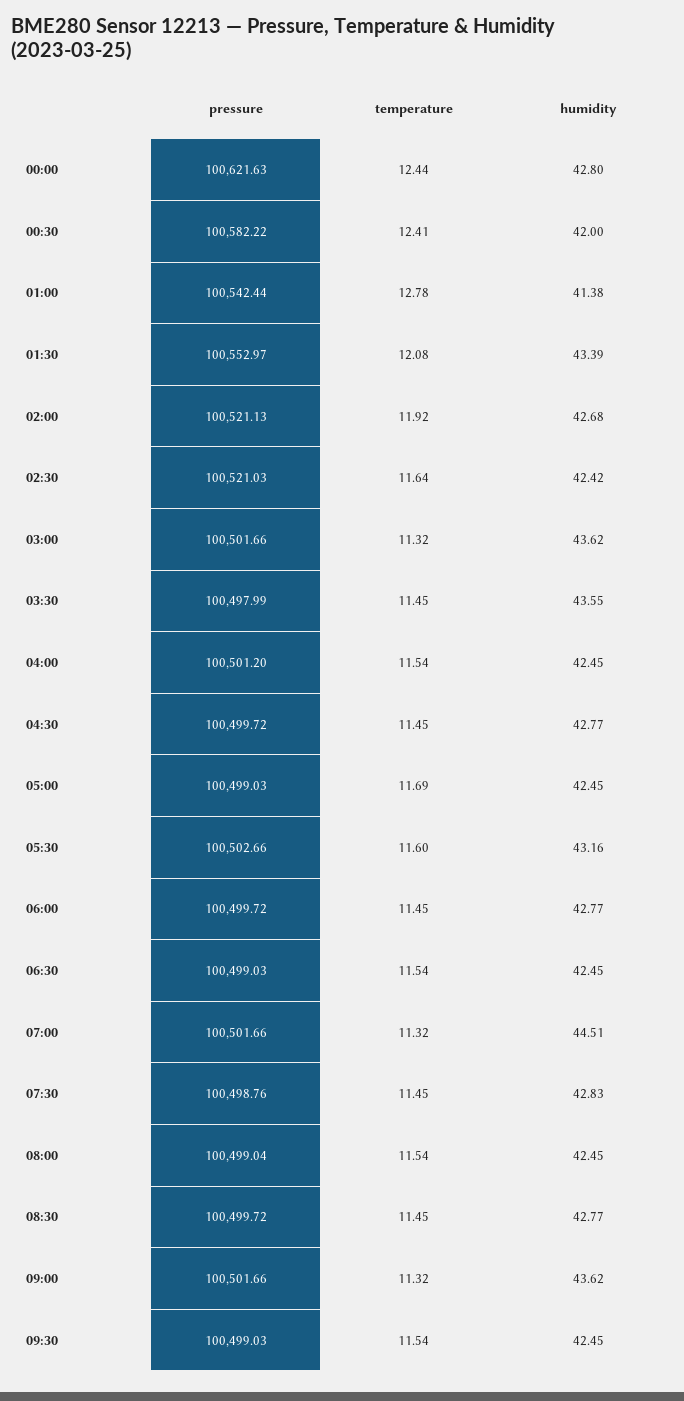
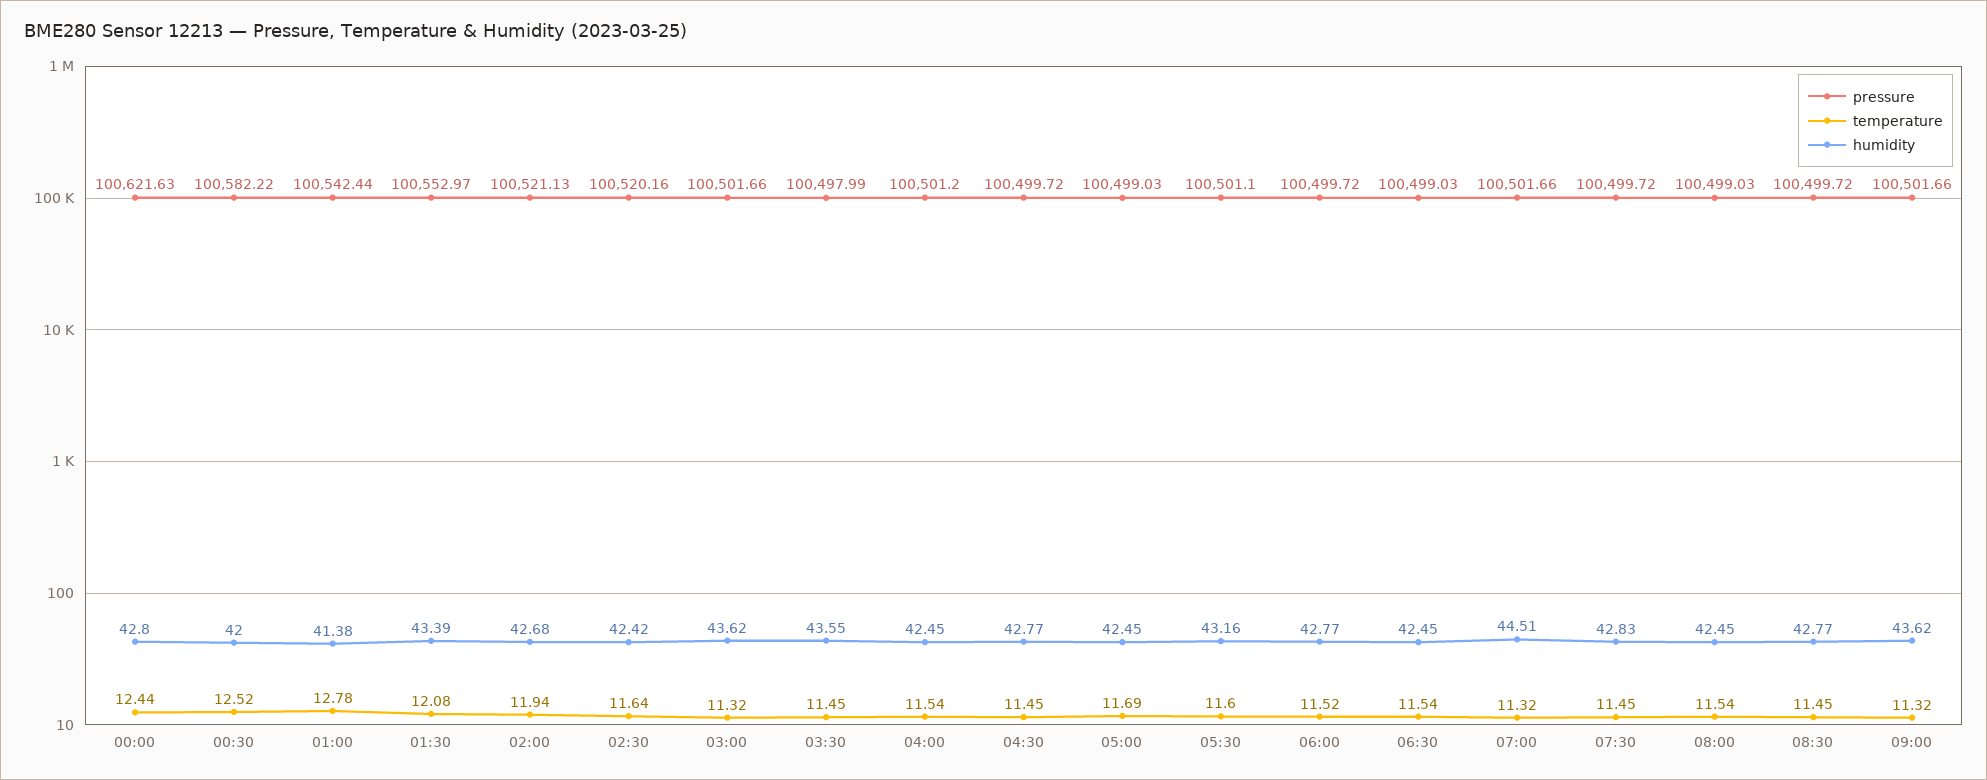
temperature, 00:30: 12.41 -> 12.52
temperature, 02:00: 11.92 -> 11.94
pressure, 02:30: 100521.03 -> 100520.16
pressure, 05:30: 100502.66 -> 100501.1
temperature, 06:00: 11.45 -> 11.52
pressure, 07:30: 100498.76 -> 100499.72
pressure, 08:00: 100499.04 -> 100499.03
pressure, 09:30: 100499.03 -> none
temperature, 09:30: 11.54 -> none
humidity, 09:30: 42.45 -> none

